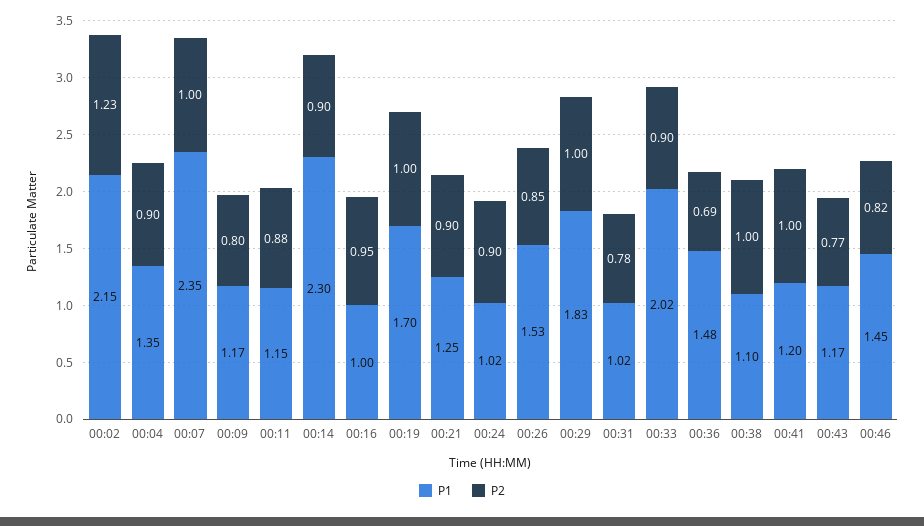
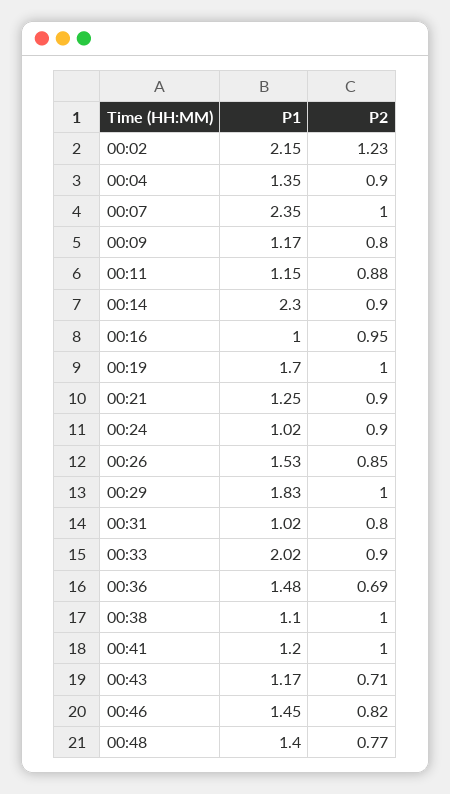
P2, 00:31: 0.78 -> 0.8
P2, 00:43: 0.77 -> 0.71
P1, 00:48: none -> 1.4
P2, 00:48: none -> 0.77

